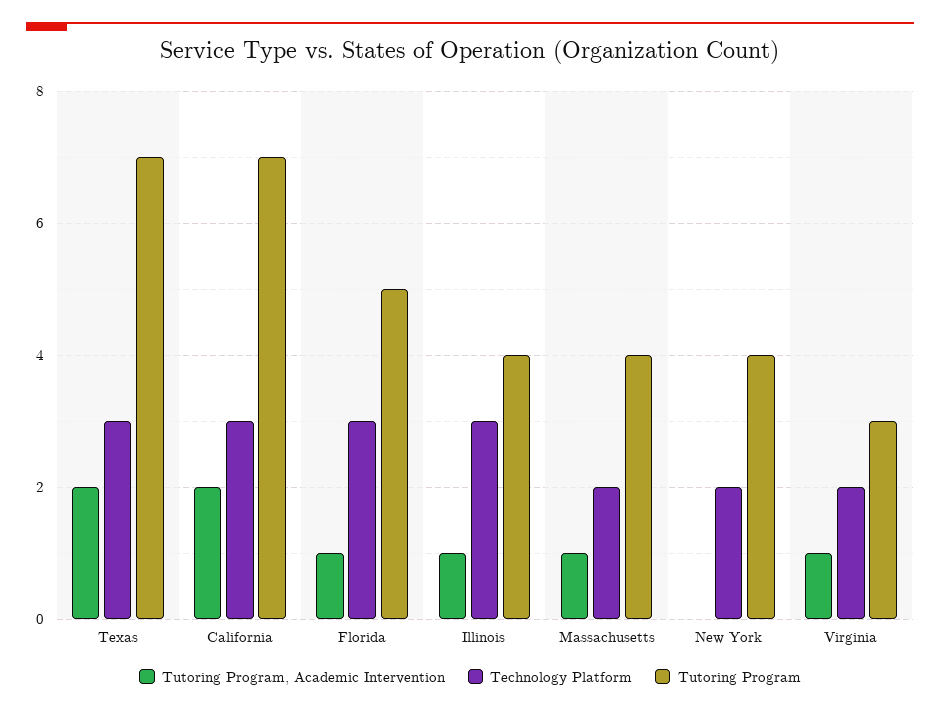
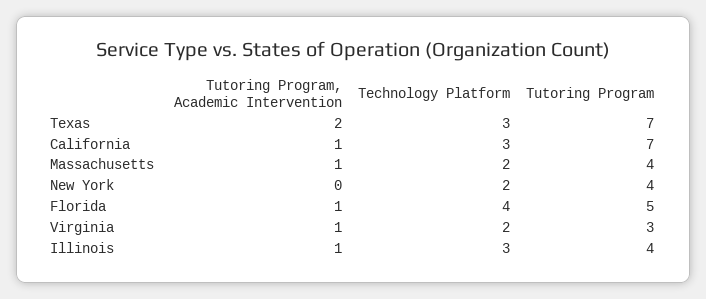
Tutoring Program, Academic Intervention, California: 2 -> 1
Technology Platform, Florida: 3 -> 4

